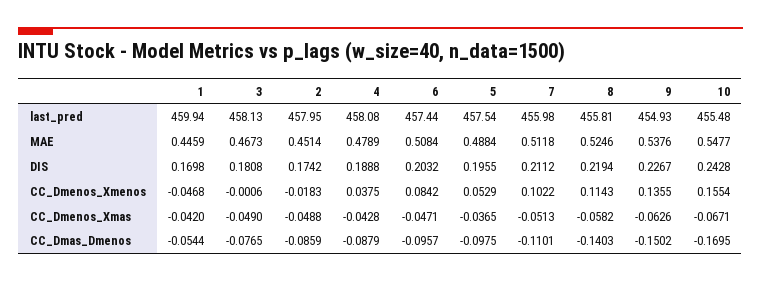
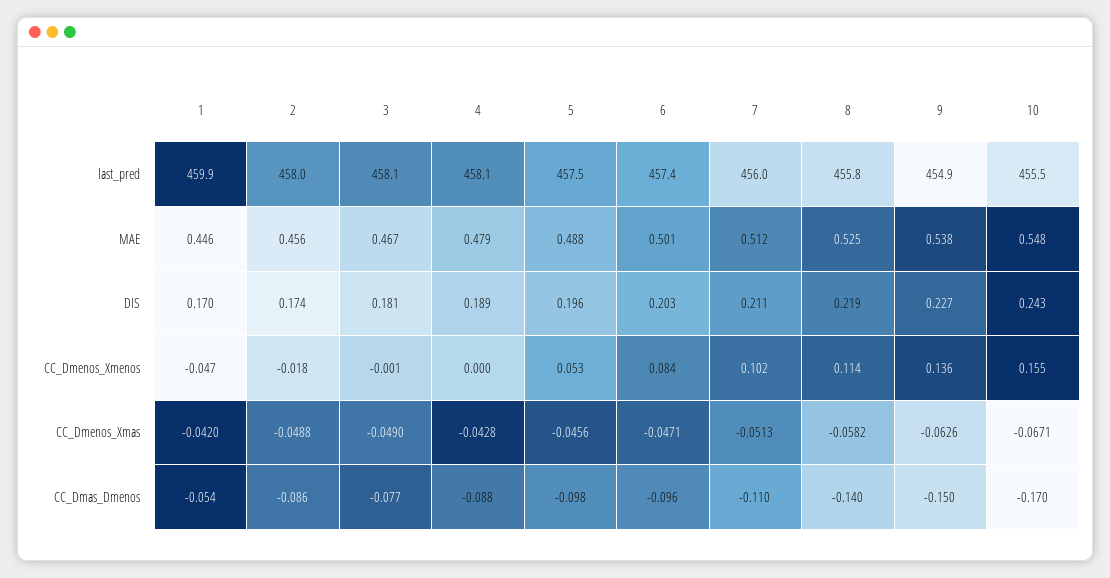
2, MAE: 0.4514 -> 0.456
6, MAE: 0.5084 -> 0.501
4, CC_Dmenos_Xmenos: 0.0375 -> 0
5, CC_Dmenos_Xmas: -0.0365 -> -0.0456

